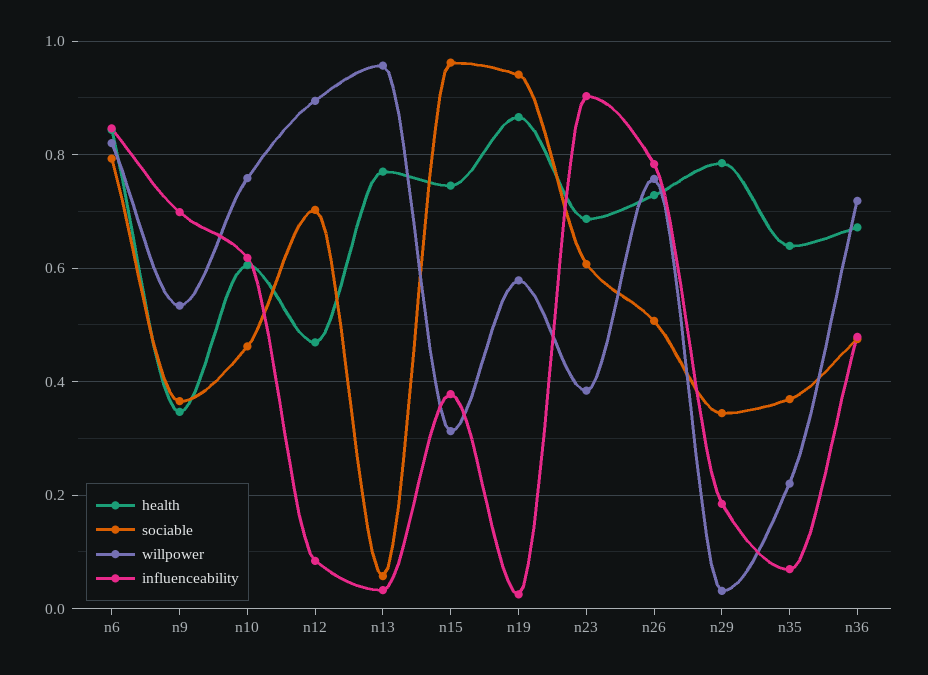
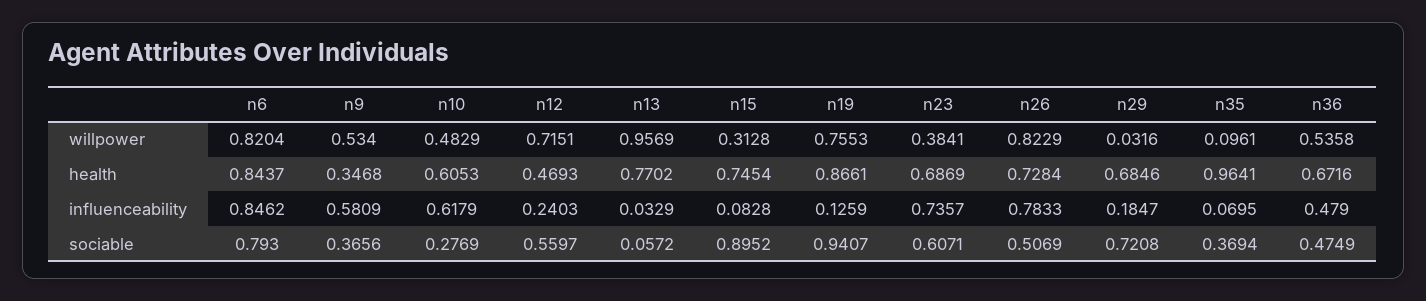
influenceability, n9: 0.7 -> 0.5809
sociable, n10: 0.46 -> 0.2769
willpower, n10: 0.76 -> 0.4829
sociable, n12: 0.7 -> 0.5597
willpower, n12: 0.9 -> 0.7151
influenceability, n12: 0.08 -> 0.2403
sociable, n15: 0.96 -> 0.8952
influenceability, n15: 0.38 -> 0.0828
willpower, n19: 0.58 -> 0.7553
influenceability, n19: 0.02 -> 0.1259
influenceability, n23: 0.9 -> 0.7357
willpower, n26: 0.76 -> 0.8229
health, n29: 0.78 -> 0.6846
sociable, n29: 0.34 -> 0.7208
health, n35: 0.64 -> 0.9641
willpower, n35: 0.22 -> 0.0961
willpower, n36: 0.72 -> 0.5358

